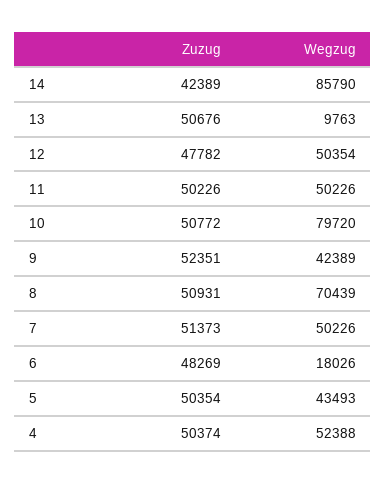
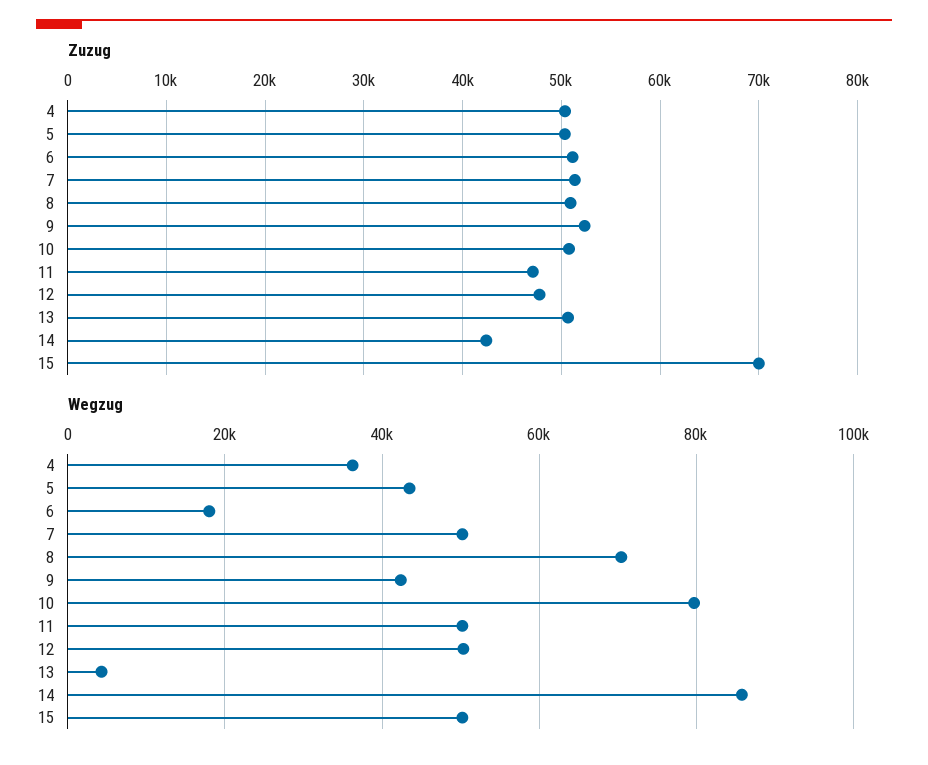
Wegzug, 13: 9763 -> 4000
Zuzug, 11: 50226 -> 47000
Zuzug, 6: 48269 -> 51000
Wegzug, 4: 52388 -> 36000
Zuzug, 15: none -> 70000
Wegzug, 15: none -> 50000

